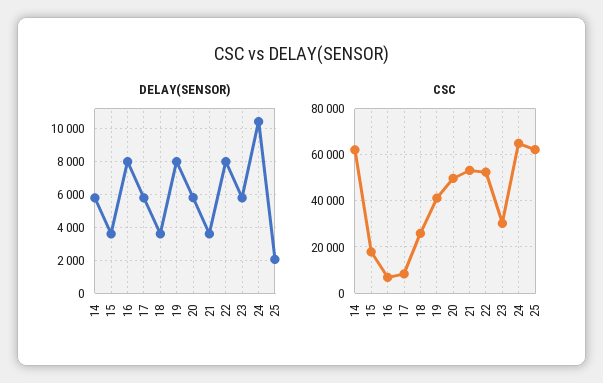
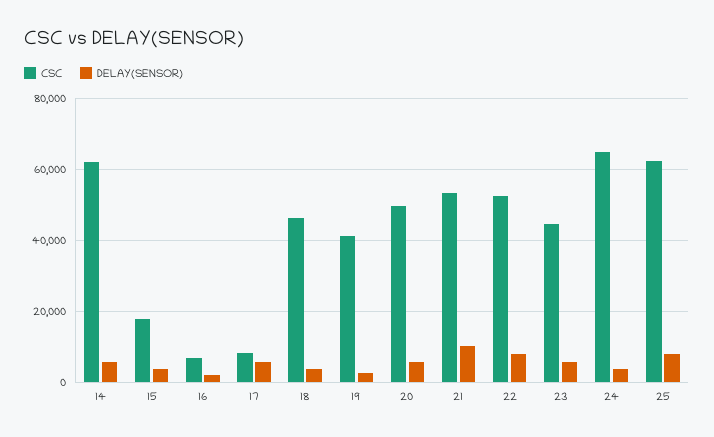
DELAY(SENSOR), 16: 8000 -> 2000
DELAY(SENSOR), 19: 8000 -> 2000
DELAY(SENSOR), 21: 3500 -> 10000
DELAY(SENSOR), 24: 10500 -> 4000
DELAY(SENSOR), 25: 2000 -> 8000
CSC, 18: 25000 -> 46000
CSC, 23: 30000 -> 44000

